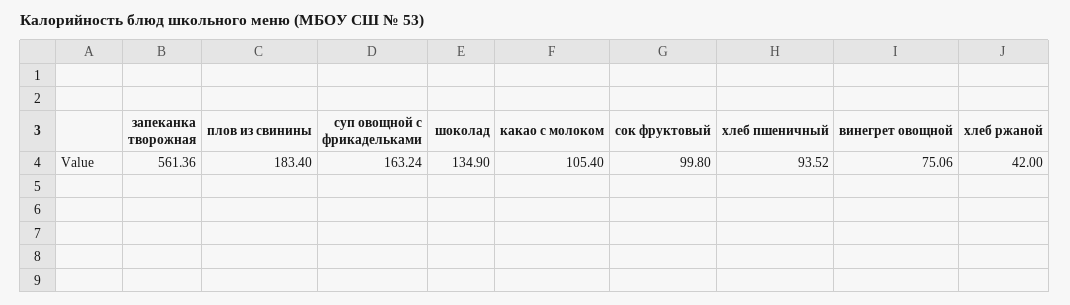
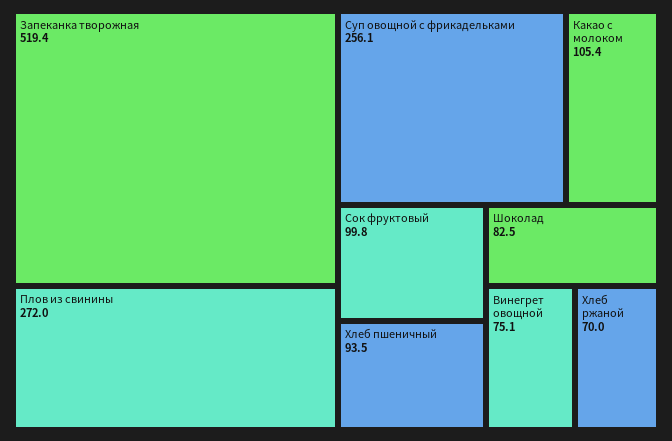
запеканка творожная: 561.36 -> 519.4
плов из свинины: 183.4 -> 272
суп овощной с фрикадельками: 163.24 -> 256.1
шоколад: 134.9 -> 82.5
хлеб ржаной: 42 -> 70

